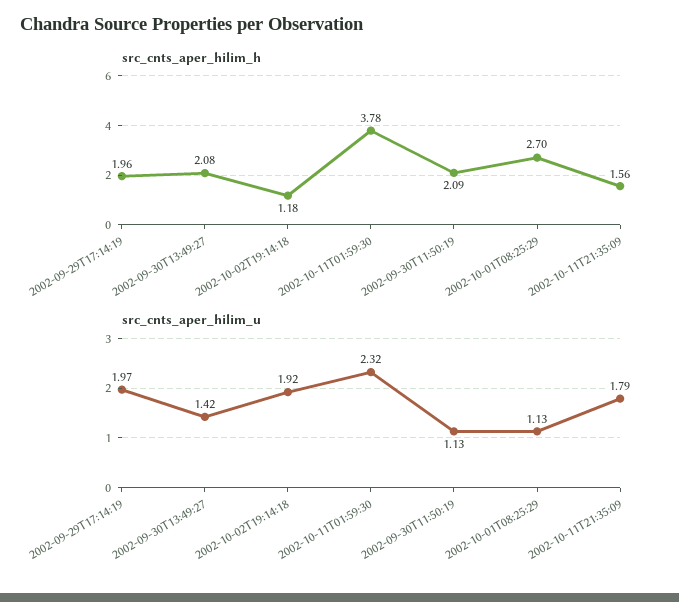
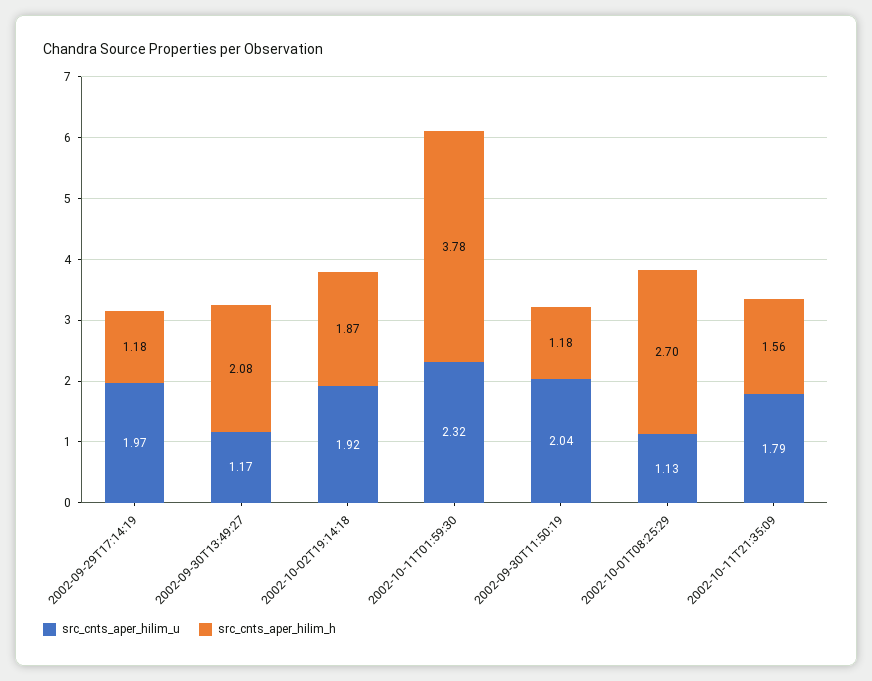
src_cnts_aper_hilim_h, 2002-09-29T17:14:19: 1.96 -> 1.18
src_cnts_aper_hilim_h, 2002-10-02T19:14:18: 1.18 -> 1.87
src_cnts_aper_hilim_h, 2002-09-30T11:50:19: 2.09 -> 1.18
src_cnts_aper_hilim_u, 2002-09-30T13:49:27: 1.42 -> 1.17
src_cnts_aper_hilim_u, 2002-09-30T11:50:19: 1.13 -> 2.04

